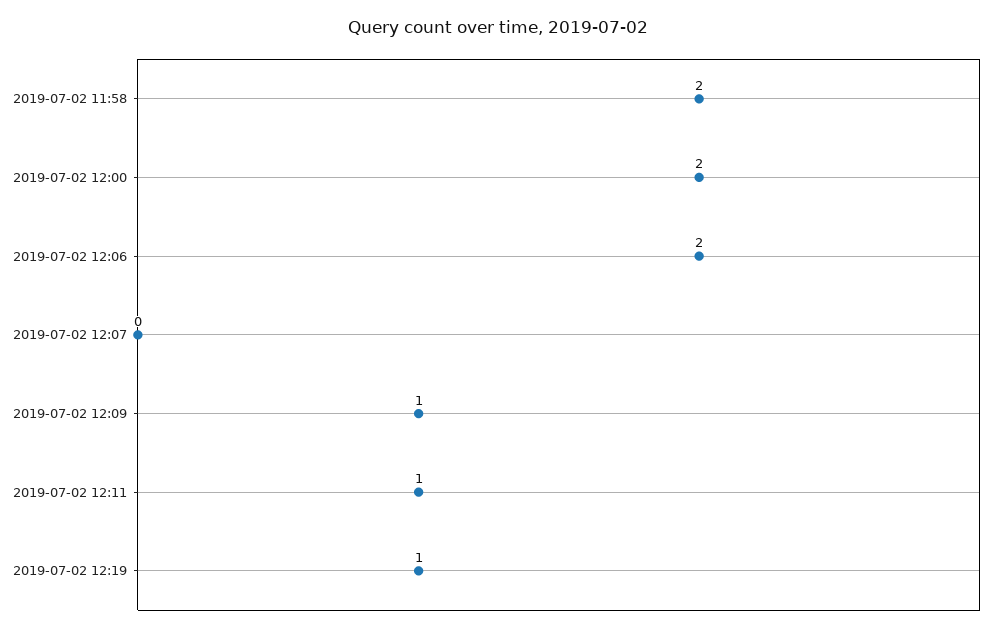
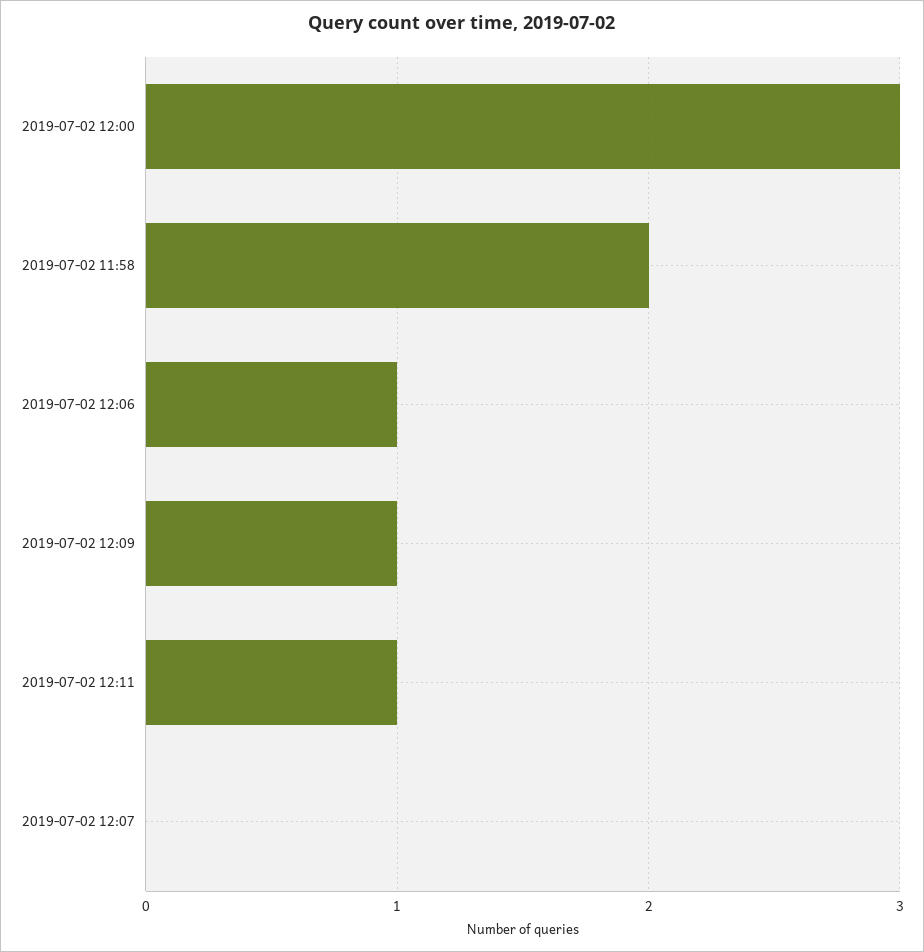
2019-07-02 12:00: 2 -> 3
2019-07-02 12:06: 2 -> 1
2019-07-02 12:19: 1 -> none

